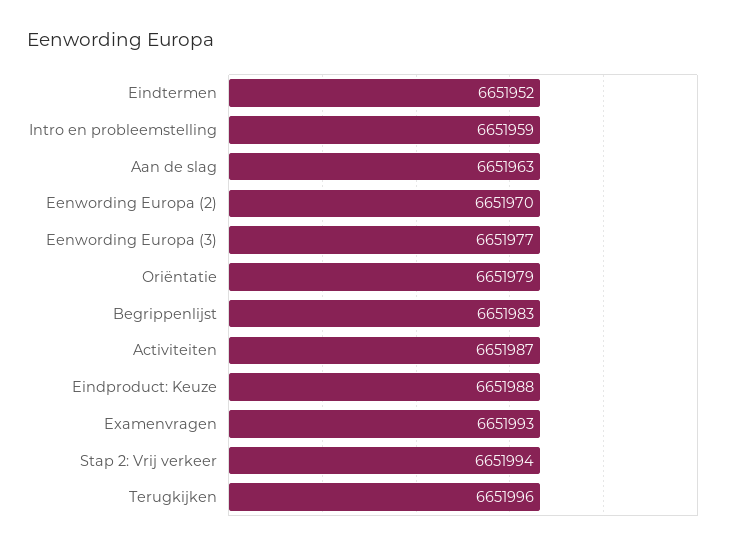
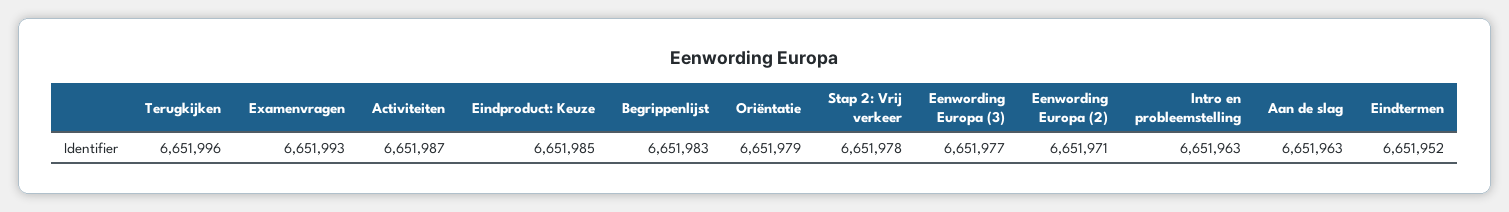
Intro en probleemstelling: 6651959 -> 6651963
Eenwording Europa (2): 6651970 -> 6651971
Eindproduct: Keuze: 6651988 -> 6651985
Stap 2: Vrij verkeer: 6651994 -> 6651978

